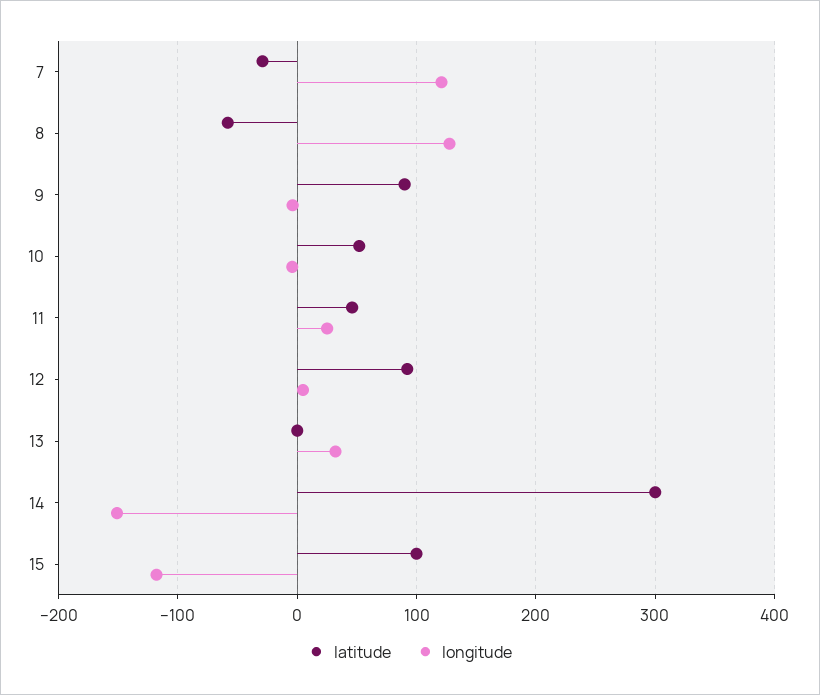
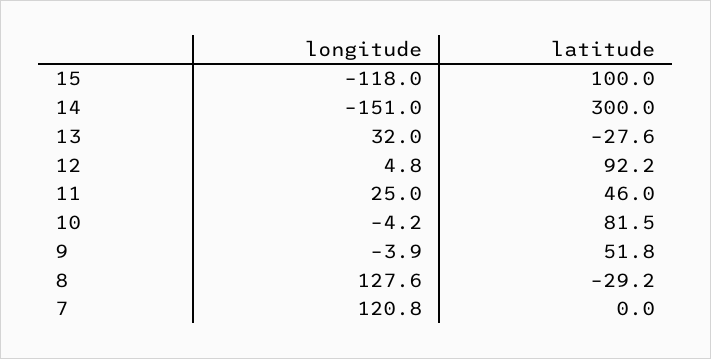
latitude, 7: -30 -> 0
latitude, 8: -60 -> -29.2
latitude, 9: 90 -> 51.8
latitude, 10: 50 -> 81.5
latitude, 13: 0 -> -27.6

